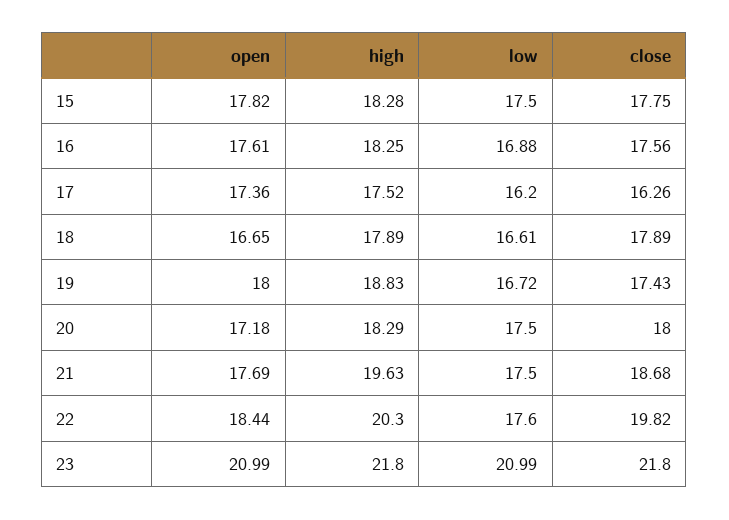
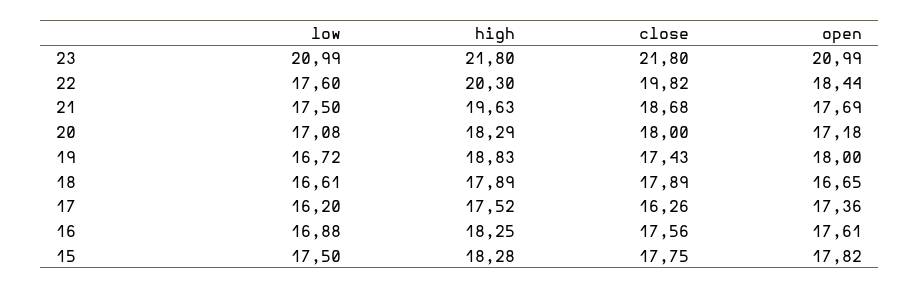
low, 20: 17.5 -> 17.08

